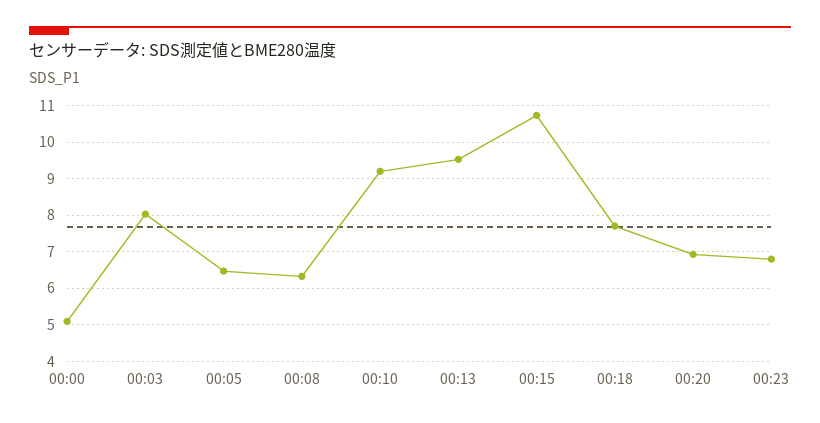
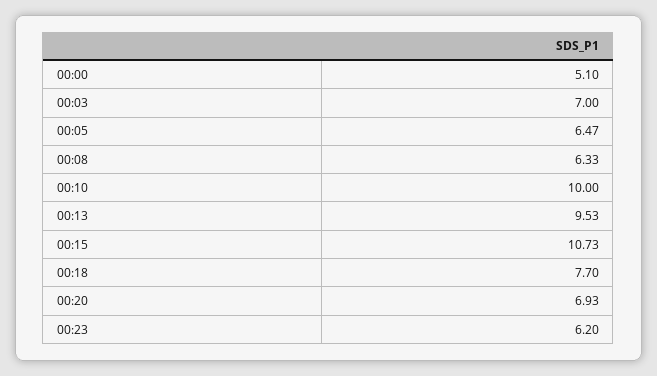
00:03: 8 -> 7
00:10: 9.2 -> 10
00:23: 6.8 -> 6.2

